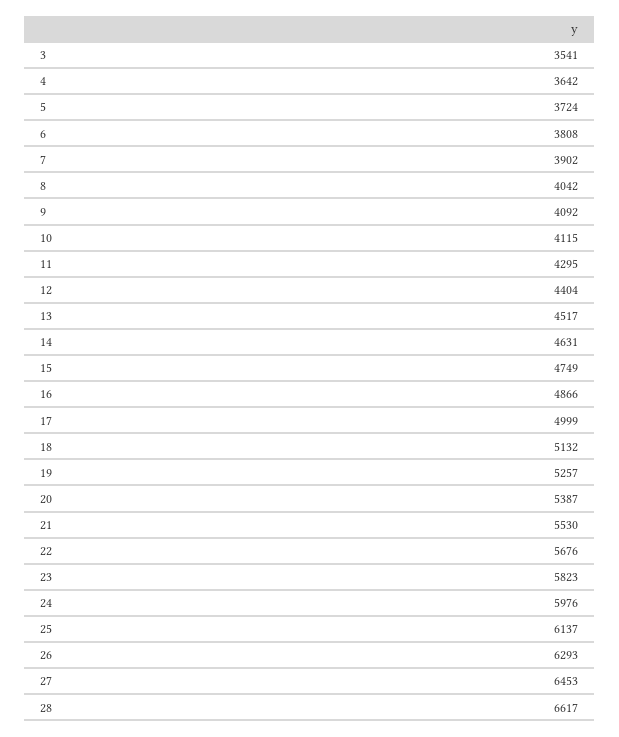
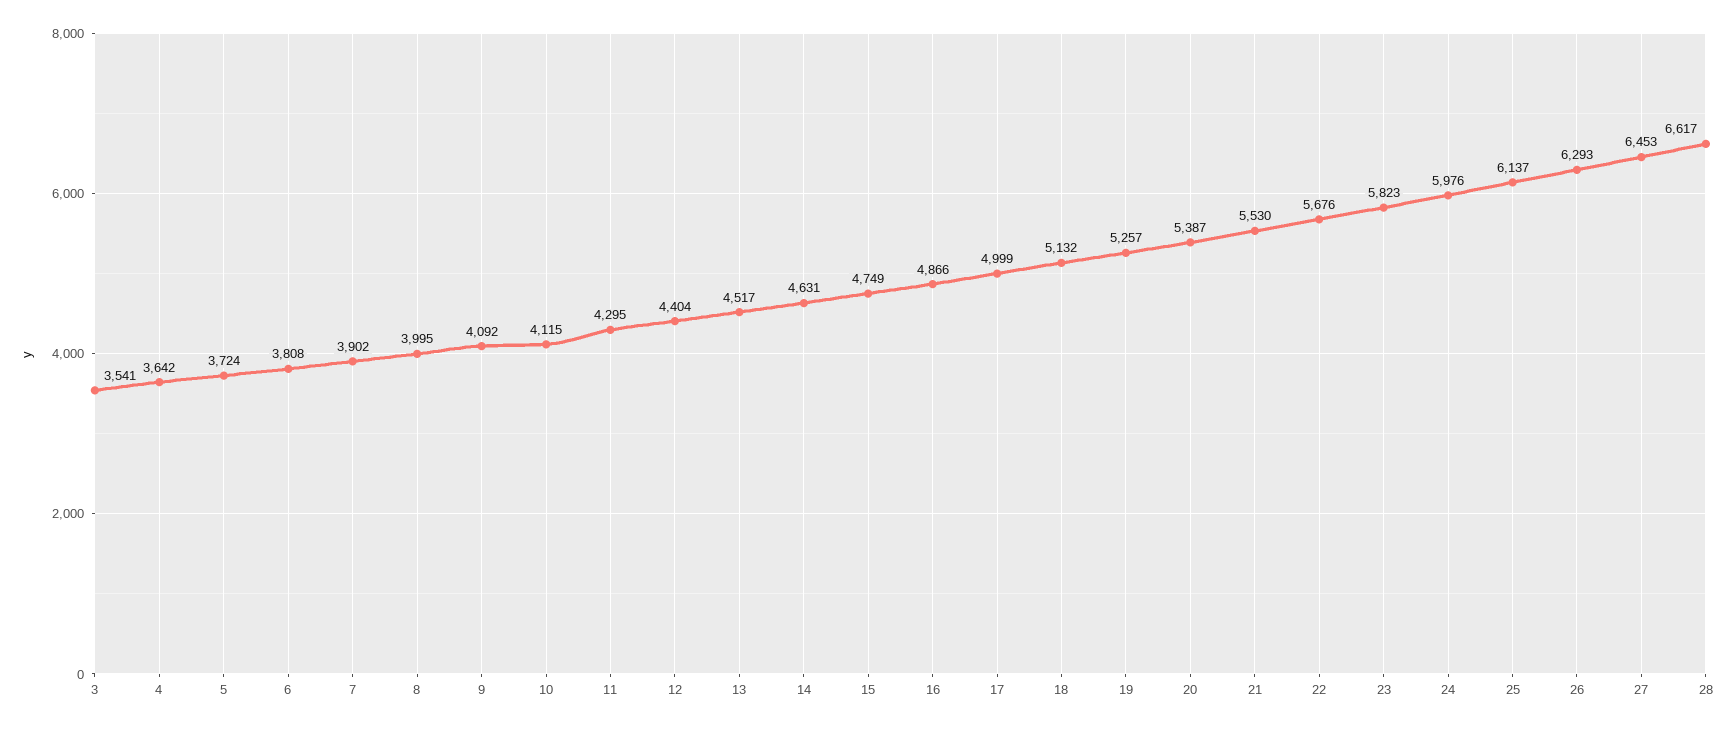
8: 4042 -> 3995

